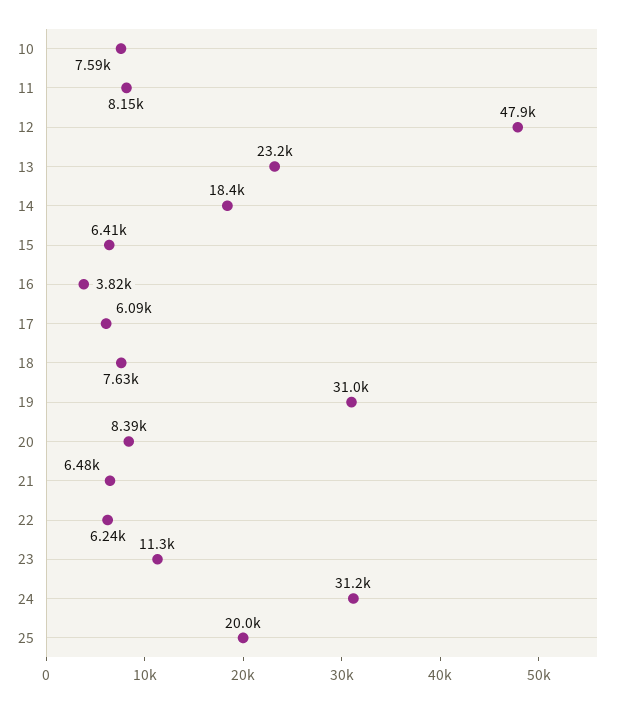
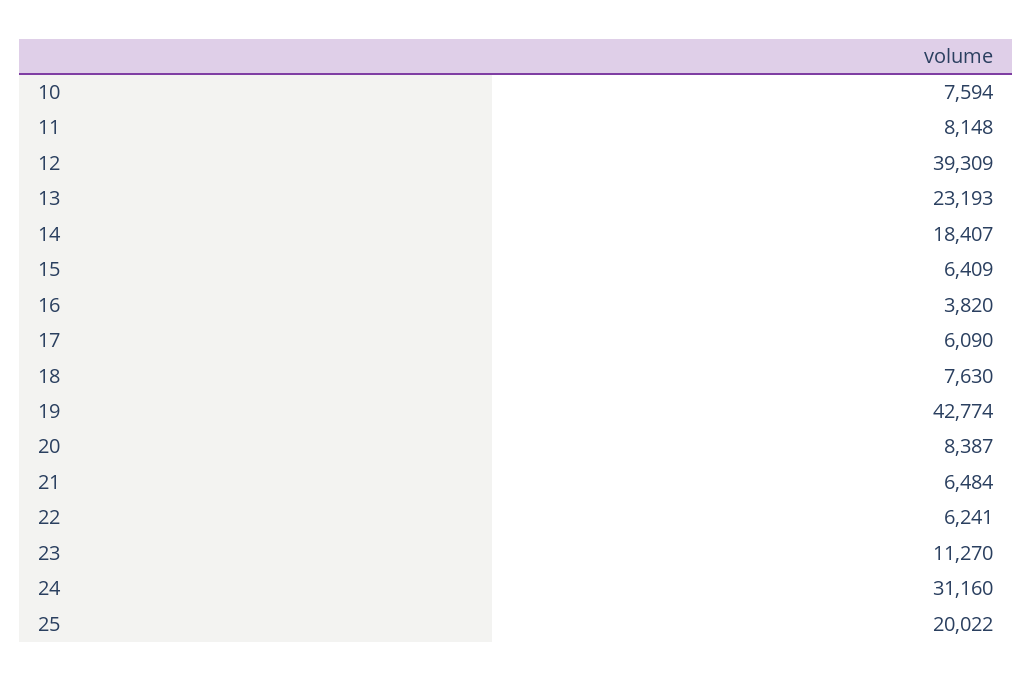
12: 47900 -> 39309
19: 31000 -> 42774

